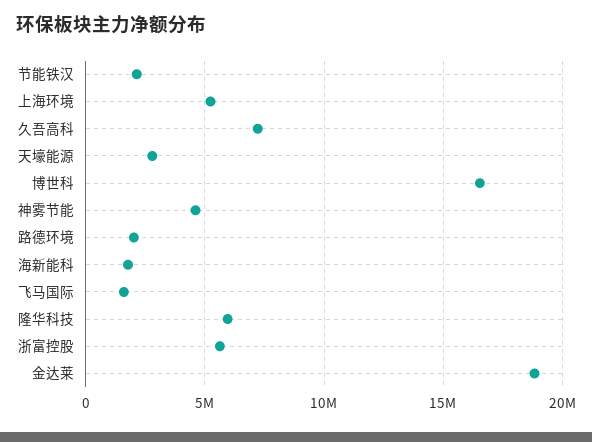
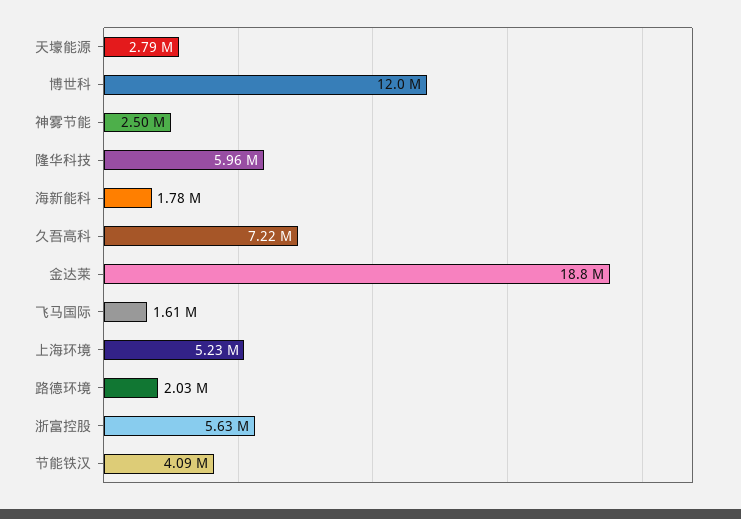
节能铁汉: 2000000 -> 4090000
博世科: 16500000 -> 12000000
神雾节能: 4500000 -> 2500000

